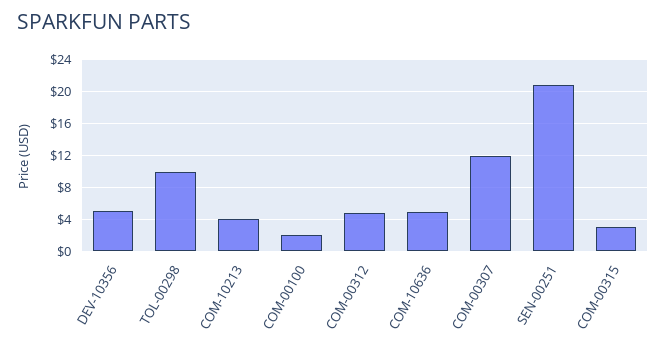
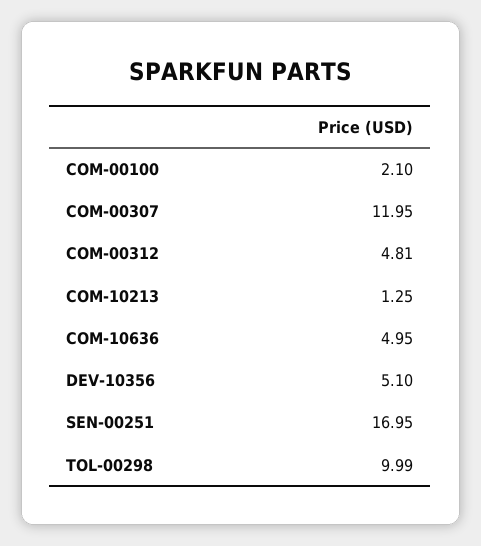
COM-10213: 4 -> 1.25
SEN-00251: 21 -> 16.95
COM-00315: 3 -> none

